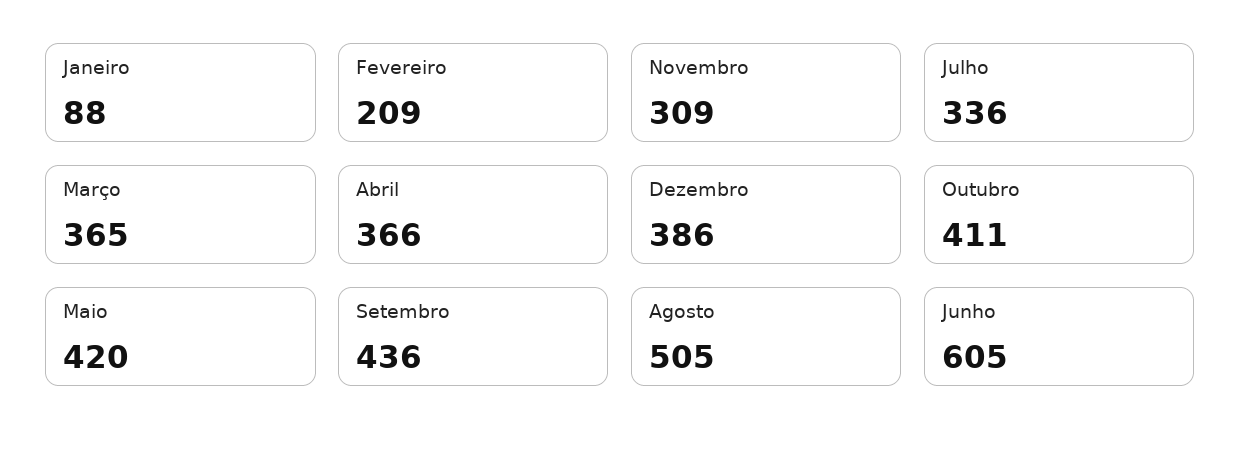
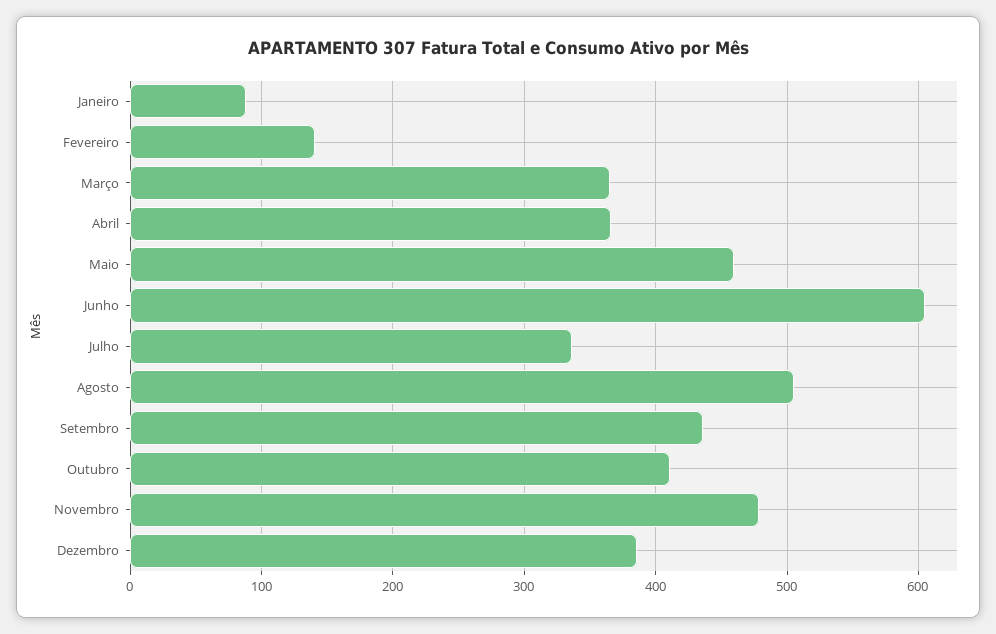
Fevereiro: 209 -> 140
Novembro: 309 -> 480
Maio: 420 -> 460

